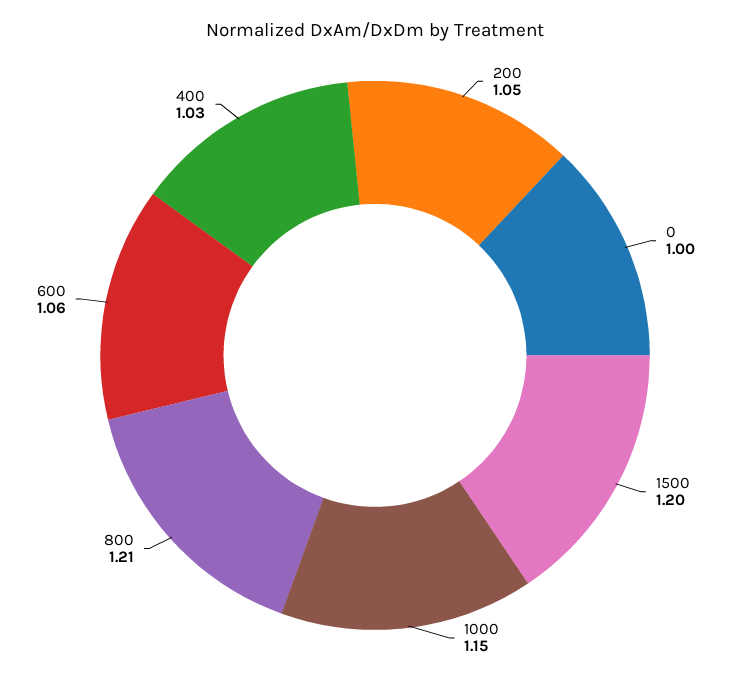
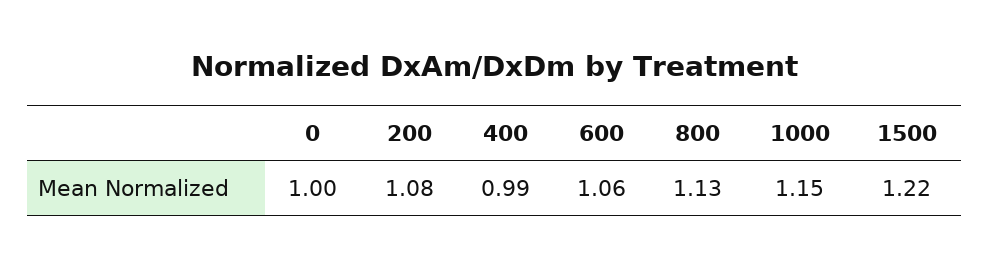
200: 1.05 -> 1.08
1500: 1.2 -> 1.22
800: 1.21 -> 1.13
400: 1.03 -> 0.99

